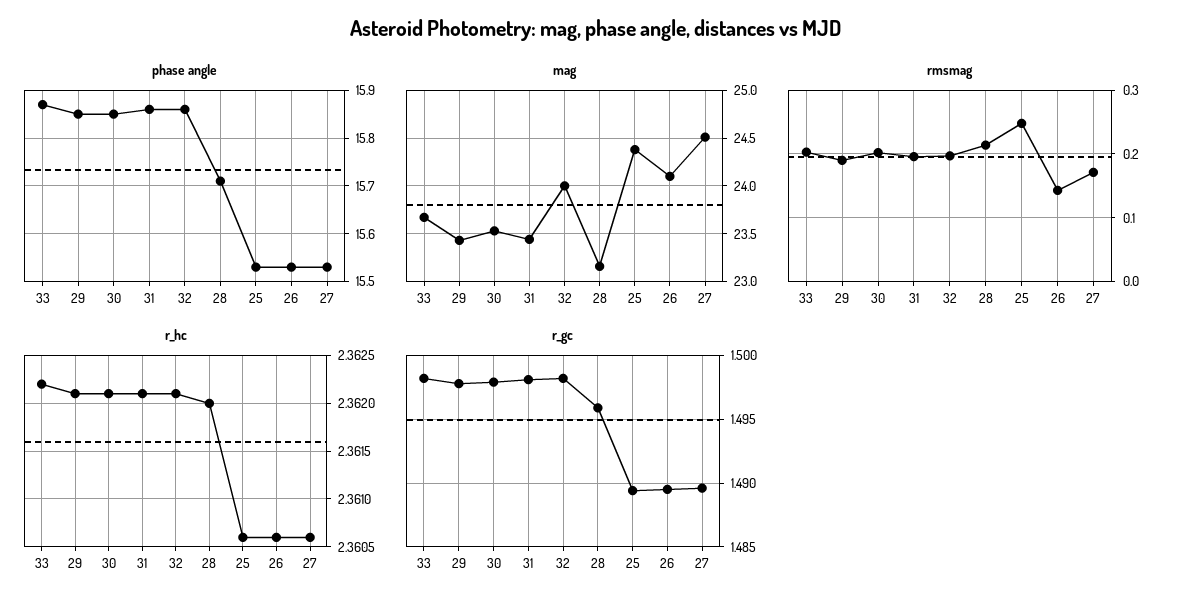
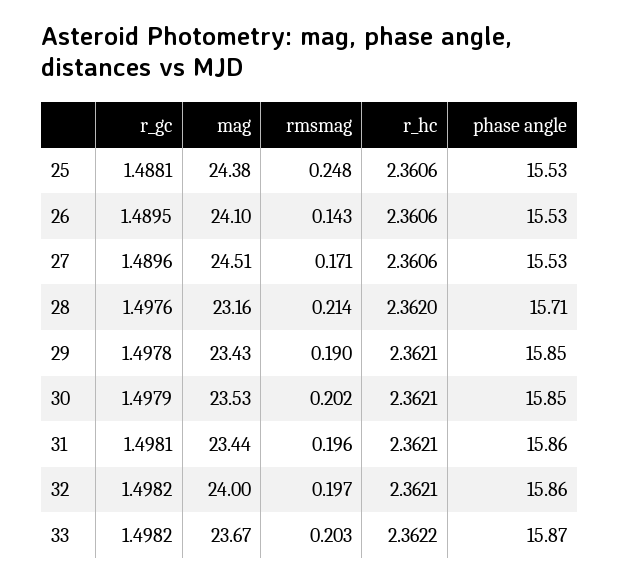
r_gc, 28: 1.496 -> 1.4976
r_gc, 25: 1.4895 -> 1.4881

